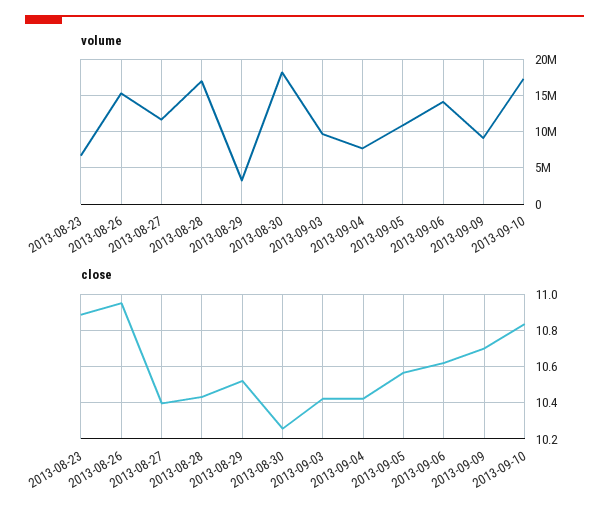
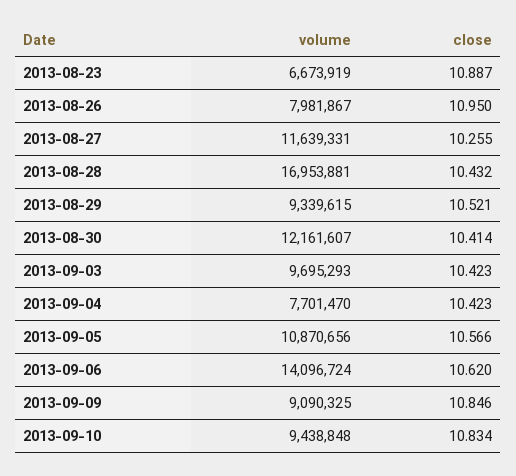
volume, 2013-08-26: 15000000 -> 7981867
volume, 2013-08-29: 3000000 -> 9339615
volume, 2013-08-30: 18000000 -> 12161607
volume, 2013-09-10: 17000000 -> 9438848
close, 2013-08-27: 10.4 -> 10.255
close, 2013-08-30: 10.25 -> 10.414
close, 2013-09-09: 10.7 -> 10.846

